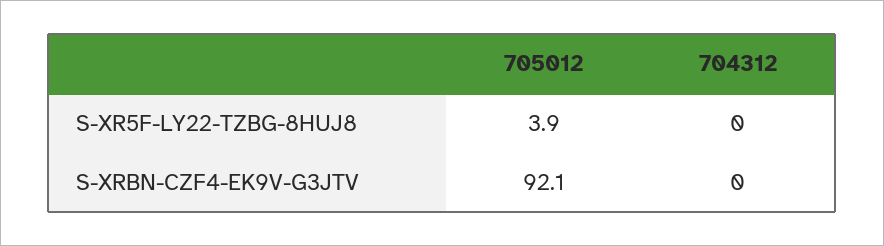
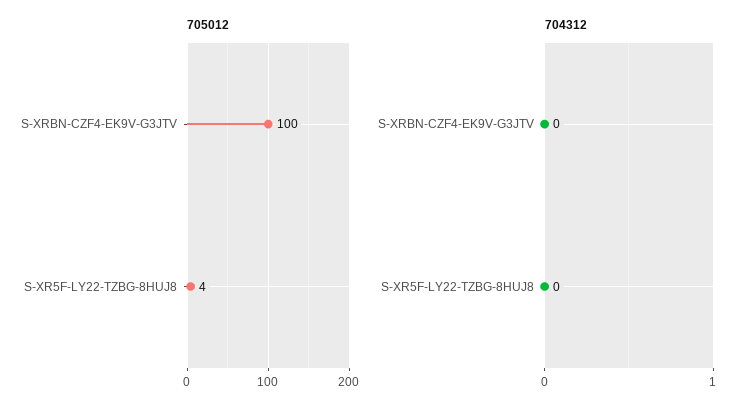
705012, S-XRBN-CZF4-EK9V-G3JTV: 92.1 -> 100

